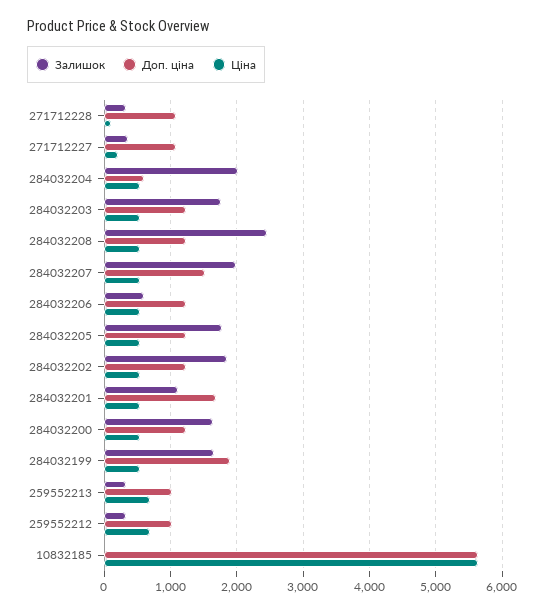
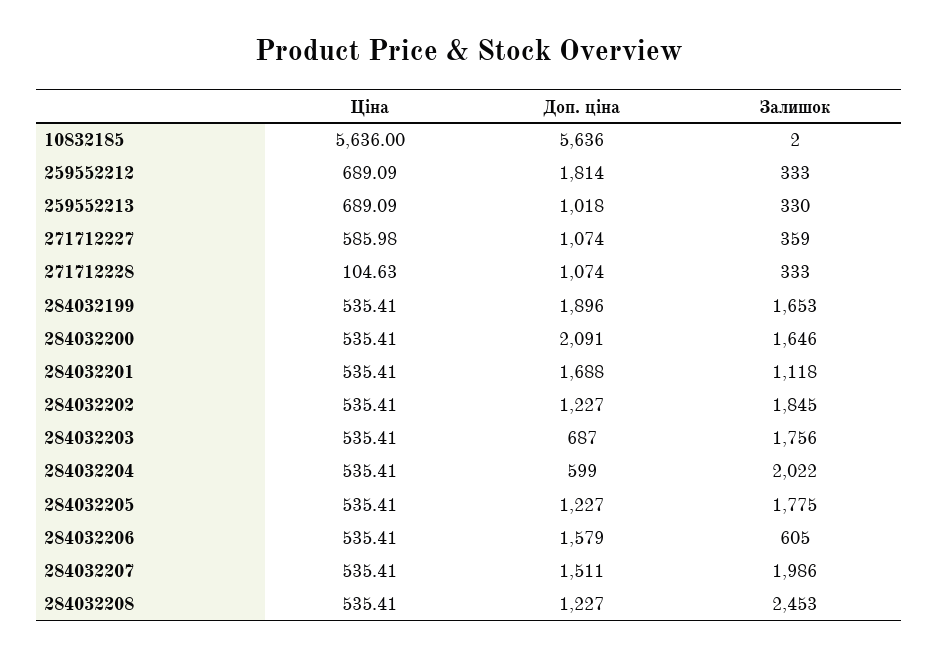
Ціна, 271712227: 200 -> 585.98
Доп. ціна, 284032203: 1200 -> 687
Доп. ціна, 284032206: 1200 -> 1579
Доп. ціна, 284032200: 1200 -> 2091
Доп. ціна, 259552212: 1000 -> 1814

